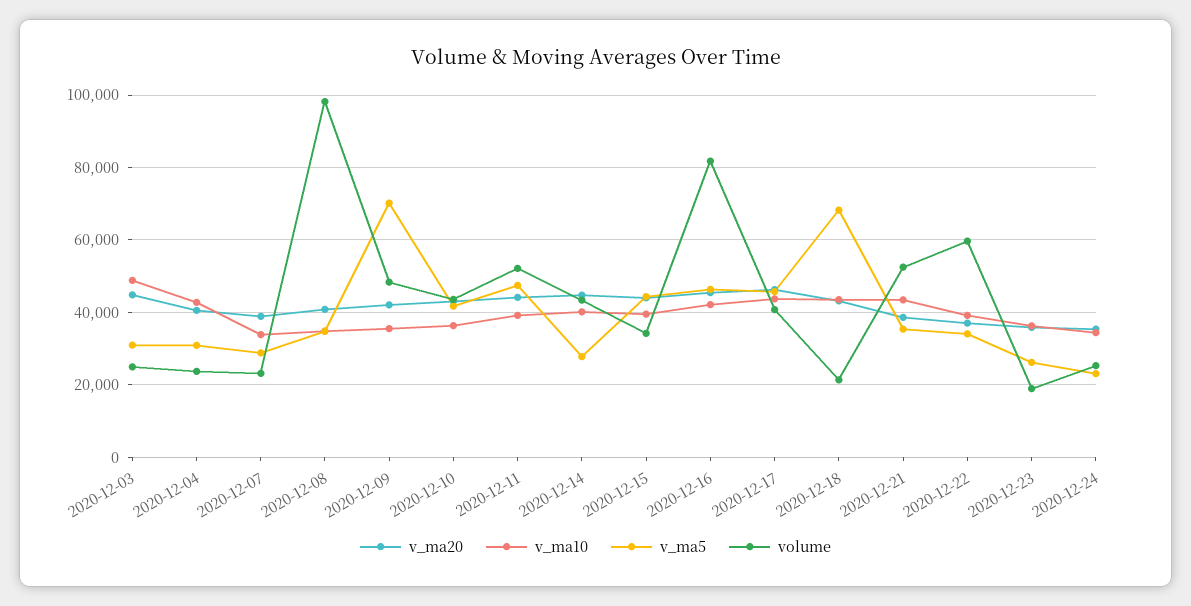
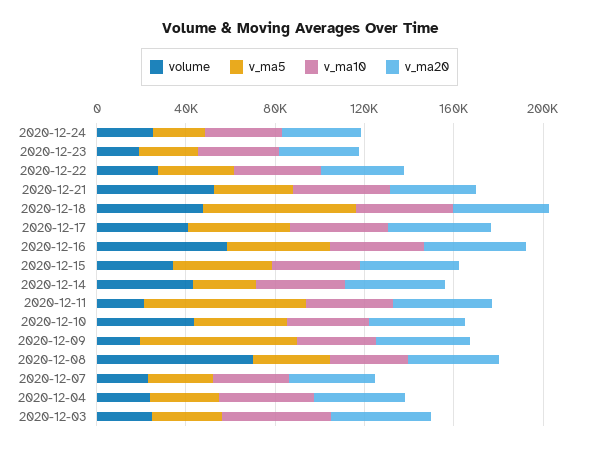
volume, 2020-12-08: 98000 -> 70000
volume, 2020-12-09: 48000 -> 20000
v_ma5, 2020-12-11: 48000 -> 70000
volume, 2020-12-11: 52000 -> 20000
volume, 2020-12-16: 82000 -> 60000
volume, 2020-12-18: 22000 -> 50000
volume, 2020-12-22: 60000 -> 30000

